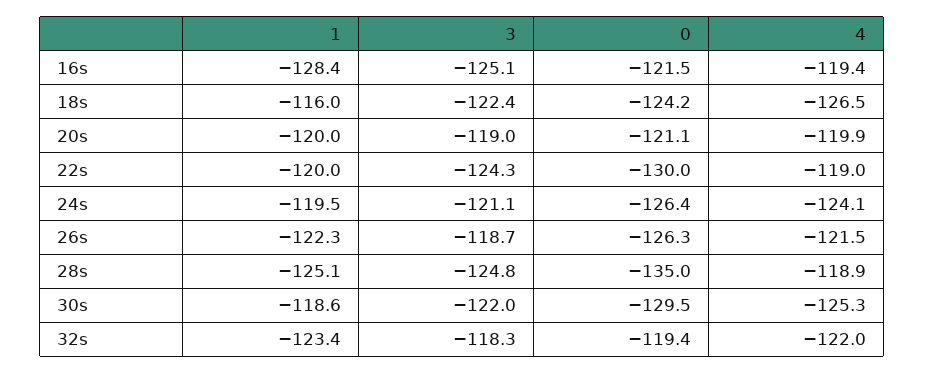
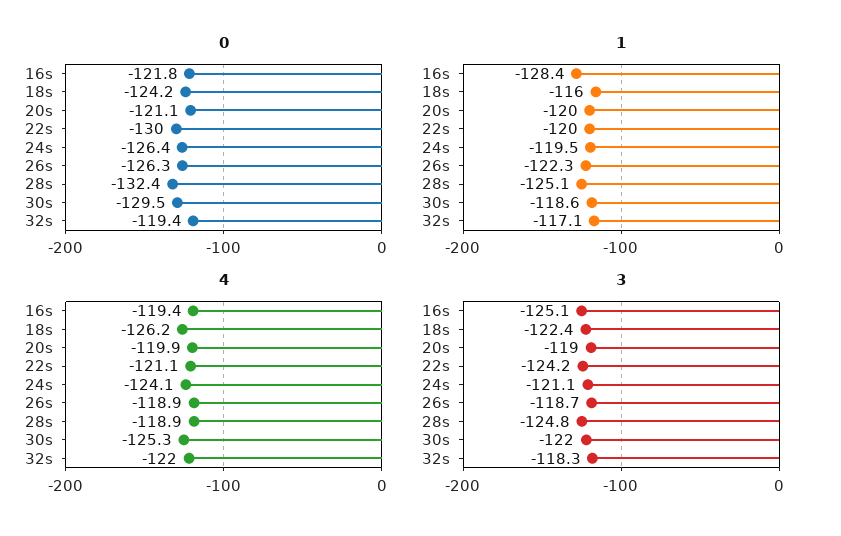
0, 16s: -121.5 -> -121.8
4, 18s: -126.5 -> -126.2
3, 22s: -124.3 -> -124.2
4, 22s: -119 -> -121.1
4, 26s: -121.5 -> -118.9
0, 28s: -135 -> -132.4
1, 32s: -123.4 -> -117.1

